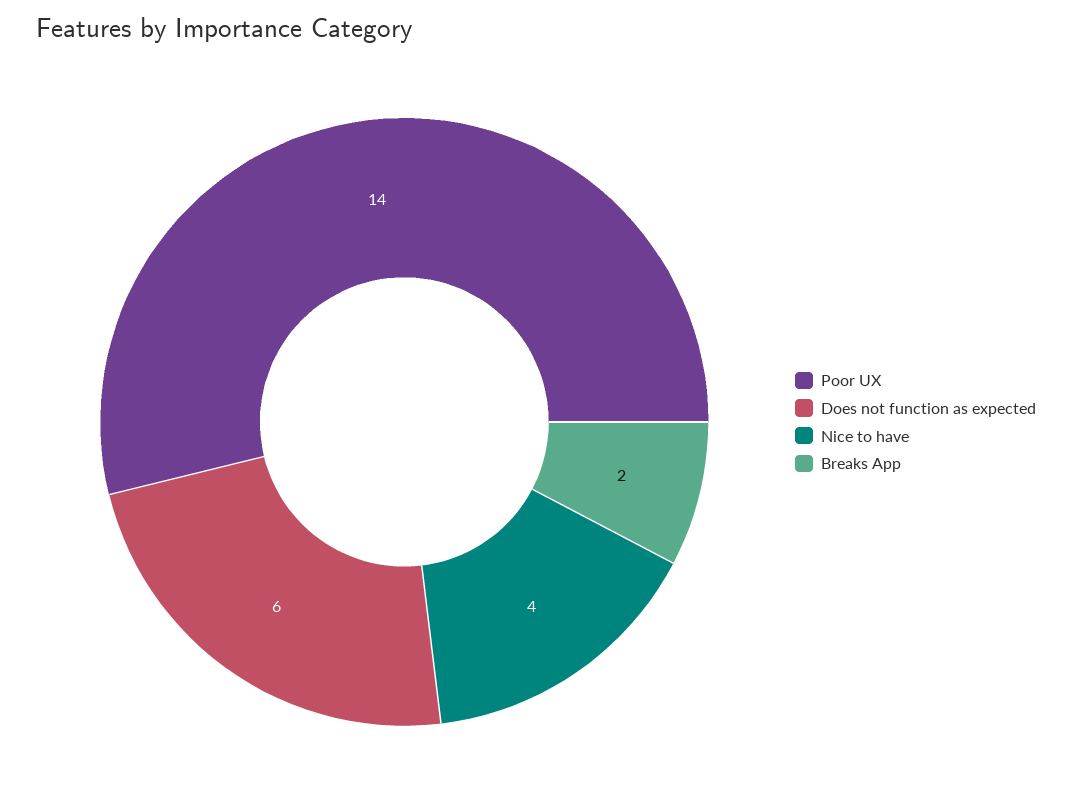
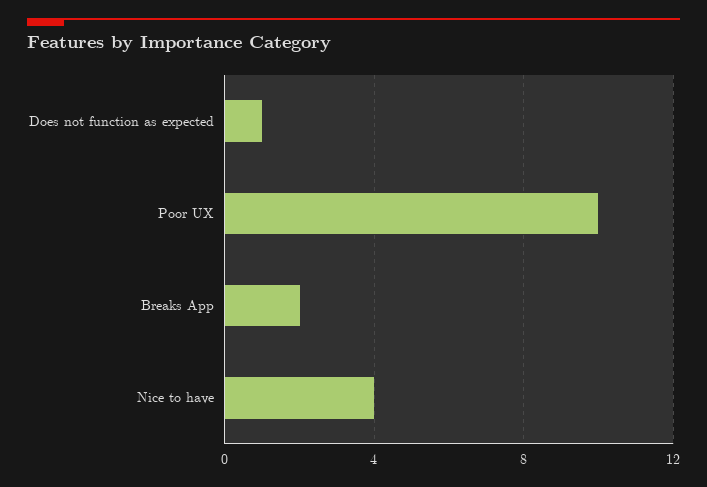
Poor UX: 14 -> 10
Does not function as expected: 6 -> 1

